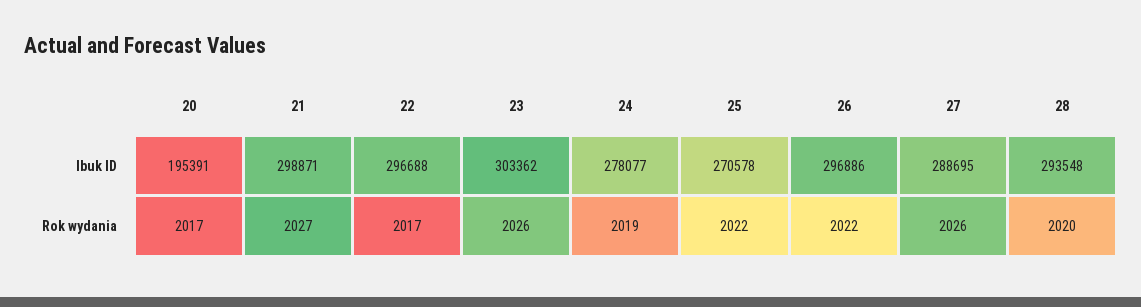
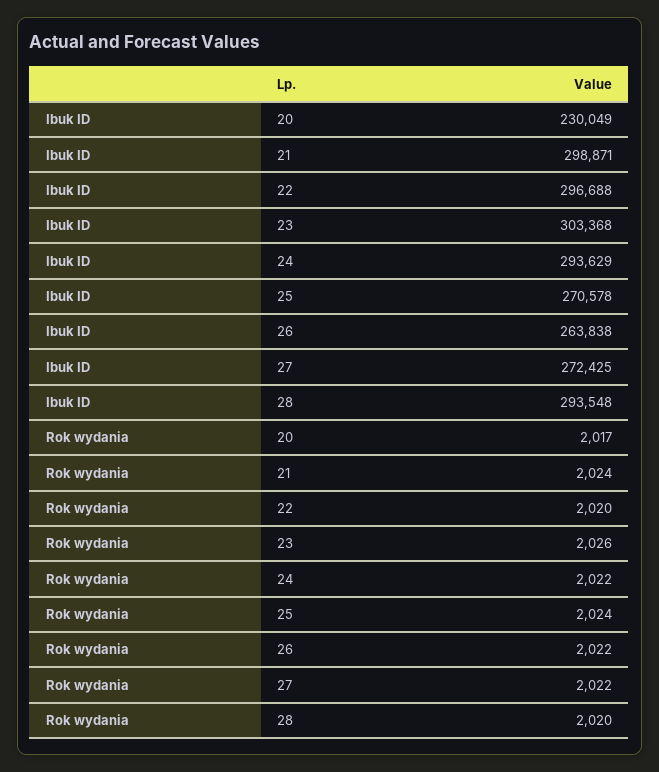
20, Ibuk ID: 195391 -> 230049
23, Ibuk ID: 303362 -> 303368
24, Ibuk ID: 278077 -> 293629
26, Ibuk ID: 296886 -> 263838
27, Ibuk ID: 288695 -> 272425
21, Rok wydania: 2027 -> 2024
22, Rok wydania: 2017 -> 2020
24, Rok wydania: 2019 -> 2022
25, Rok wydania: 2022 -> 2024
27, Rok wydania: 2026 -> 2022

